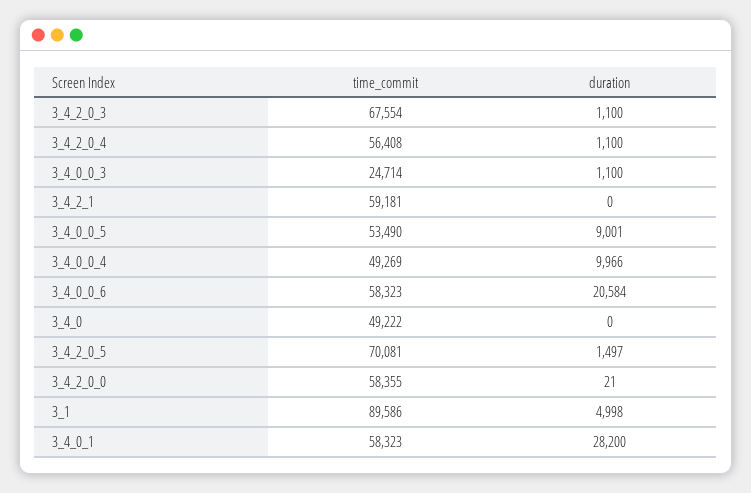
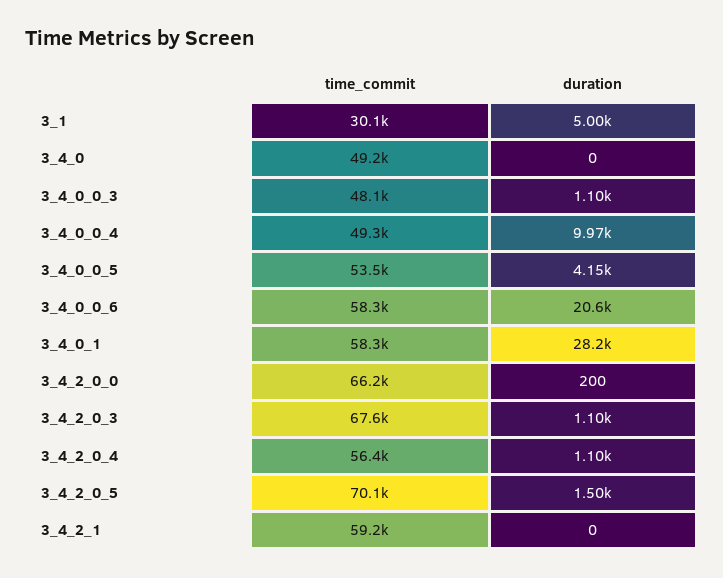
time_commit, 3_4_0_0_3: 24714 -> 48100
duration, 3_4_0_0_5: 9001 -> 4150
time_commit, 3_4_2_0_0: 58355 -> 66200
duration, 3_4_2_0_0: 21 -> 200
time_commit, 3_1: 89586 -> 30100

